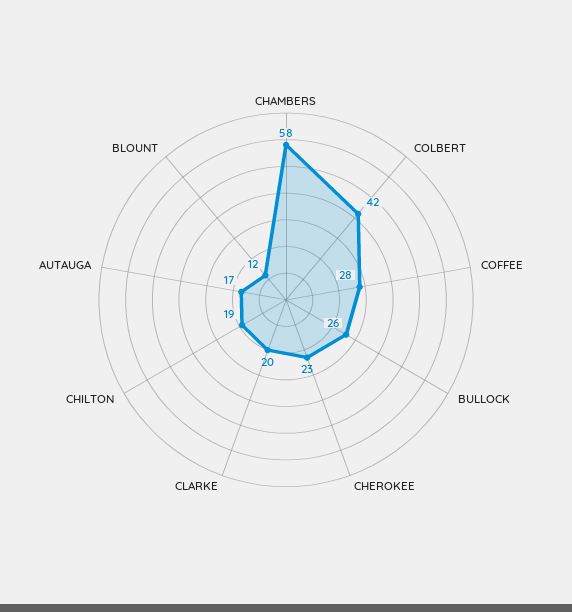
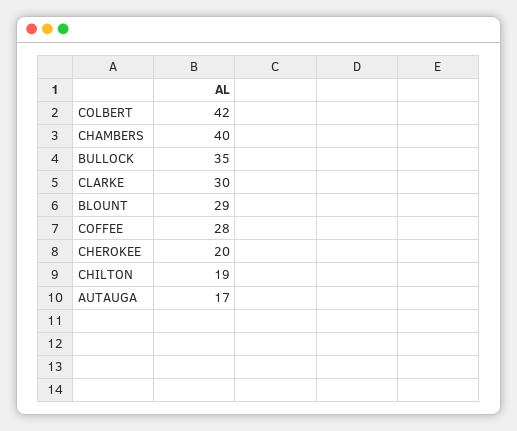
CHAMBERS: 58 -> 40
BULLOCK: 26 -> 35
CHEROKEE: 23 -> 20
CLARKE: 20 -> 30
BLOUNT: 12 -> 29

